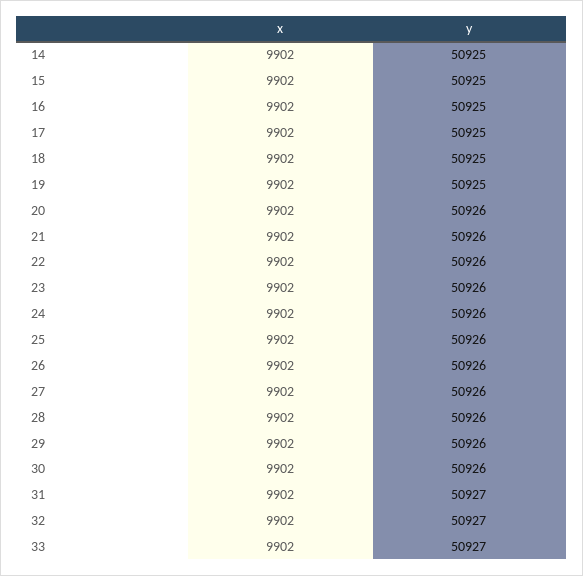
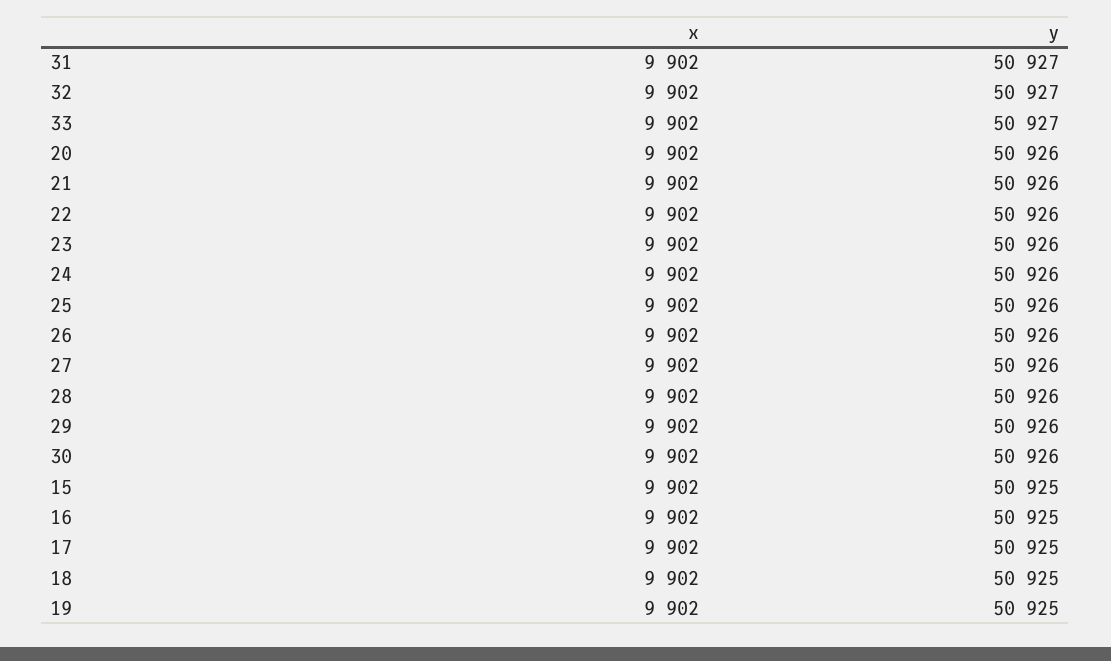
x, 14: 9902 -> none
y, 14: 50925 -> none

